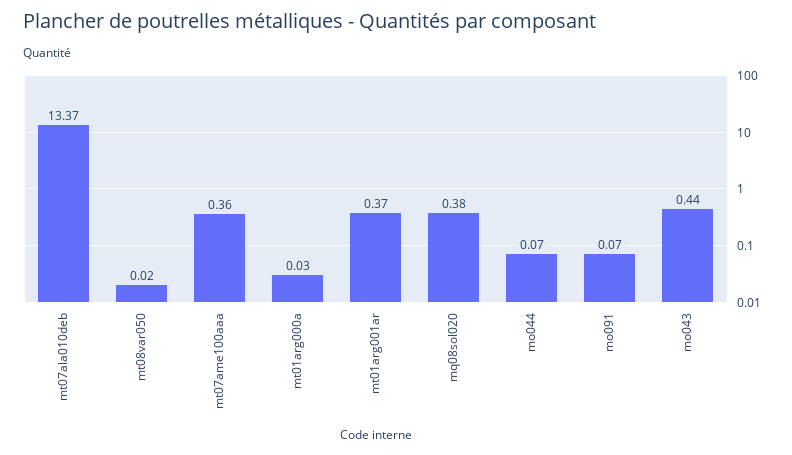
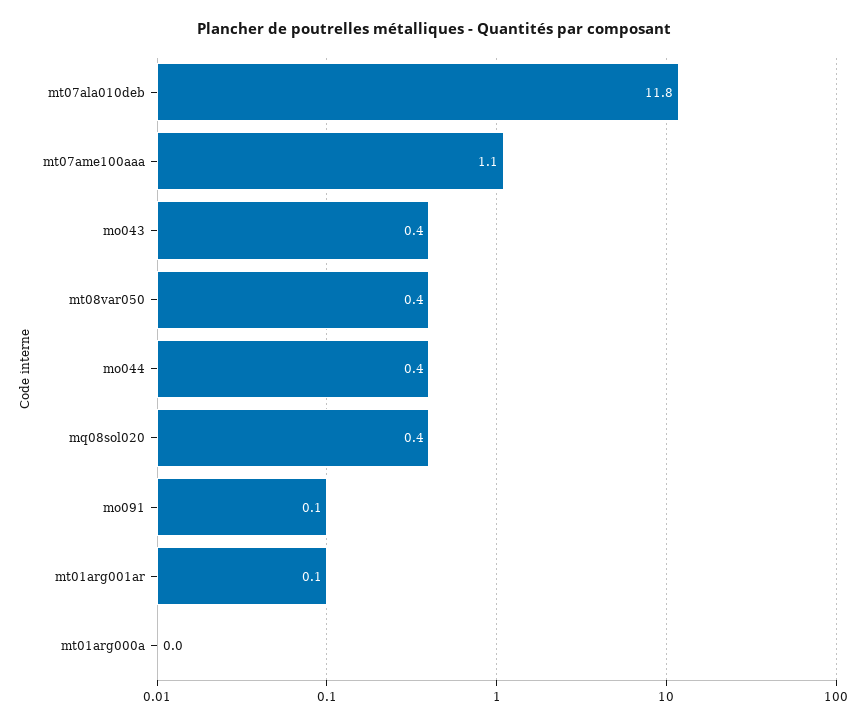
mt07ala010deb: 13.37 -> 11.8
mt08var050: 0.02 -> 0.4
mt07ame100aaa: 0.36 -> 1.1
mt01arg001ar: 0.37 -> 0.1
mo044: 0.07 -> 0.4

